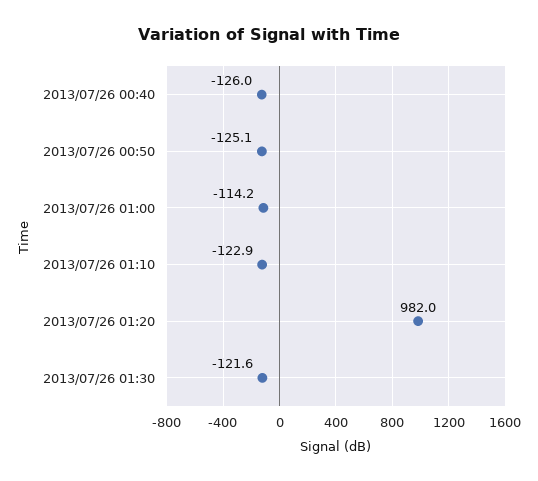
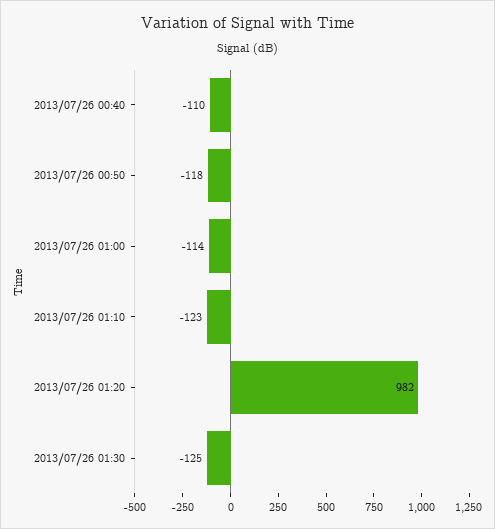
2013/07/26 00:40: -126 -> -110
2013/07/26 00:50: -125.1 -> -118
2013/07/26 01:30: -121.6 -> -125

